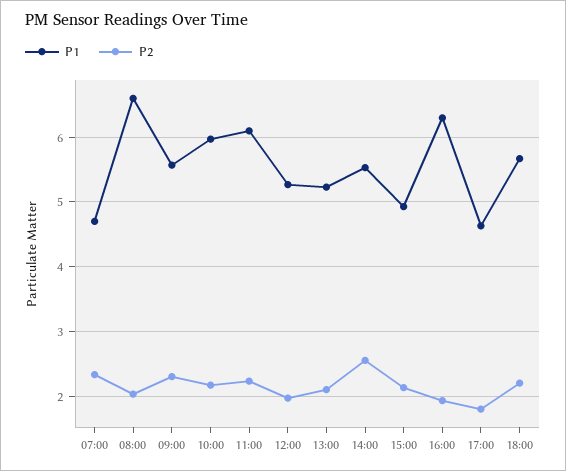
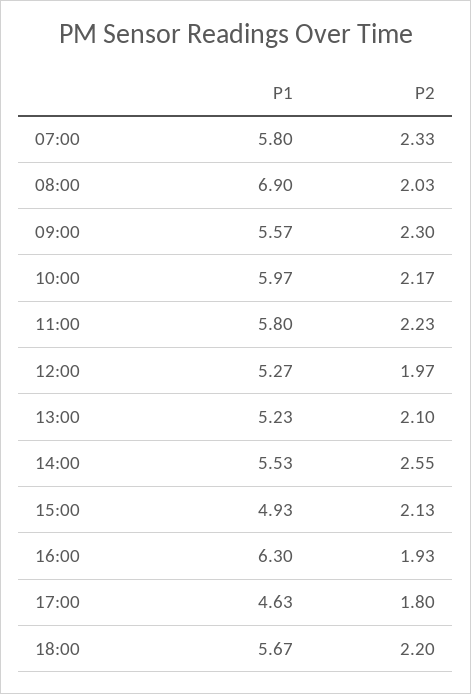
P1, 07:00: 4.7 -> 5.8
P1, 08:00: 6.6 -> 6.9
P1, 11:00: 6.1 -> 5.8

